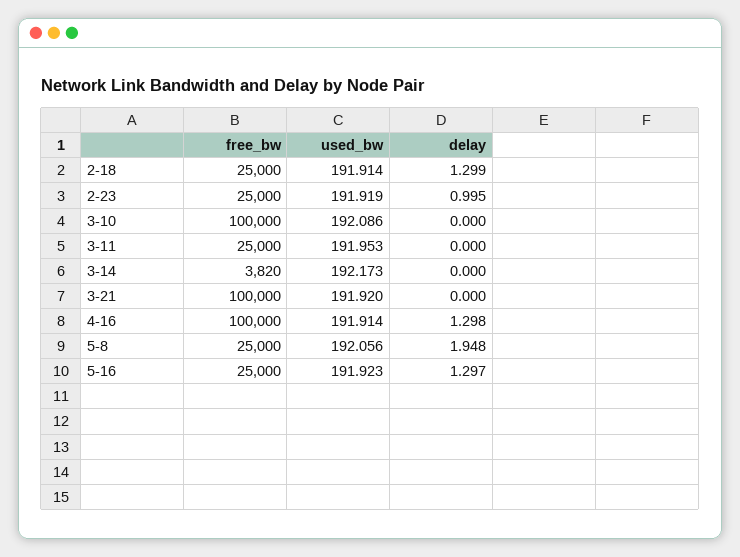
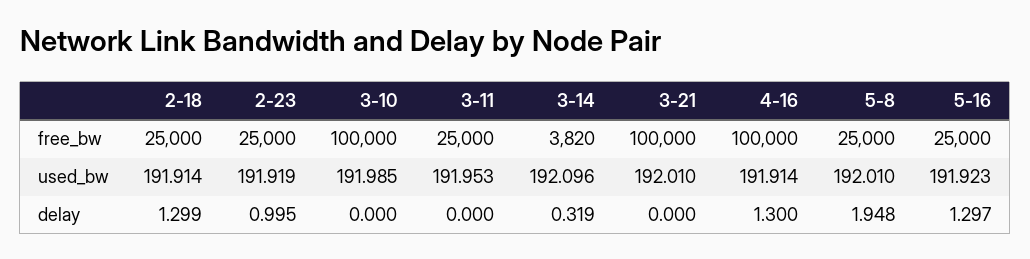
used_bw, 3-10: 192.086 -> 191.985
used_bw, 3-14: 192.173 -> 192.096
delay, 3-14: 0 -> 0.319
used_bw, 3-21: 191.92 -> 192.01
delay, 4-16: 1.298 -> 1.3
used_bw, 5-8: 192.056 -> 192.01

